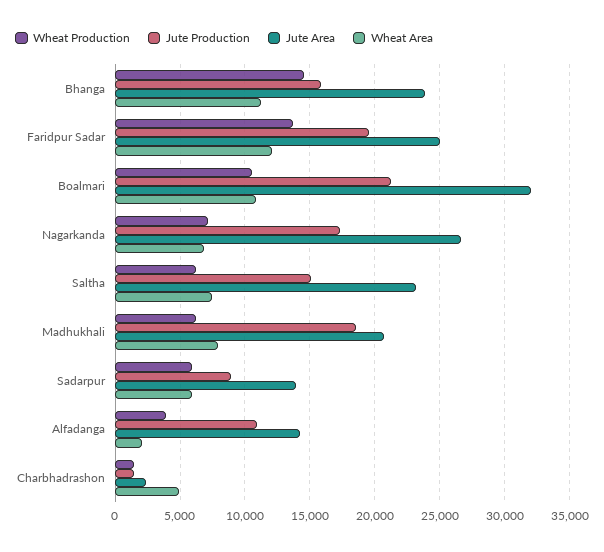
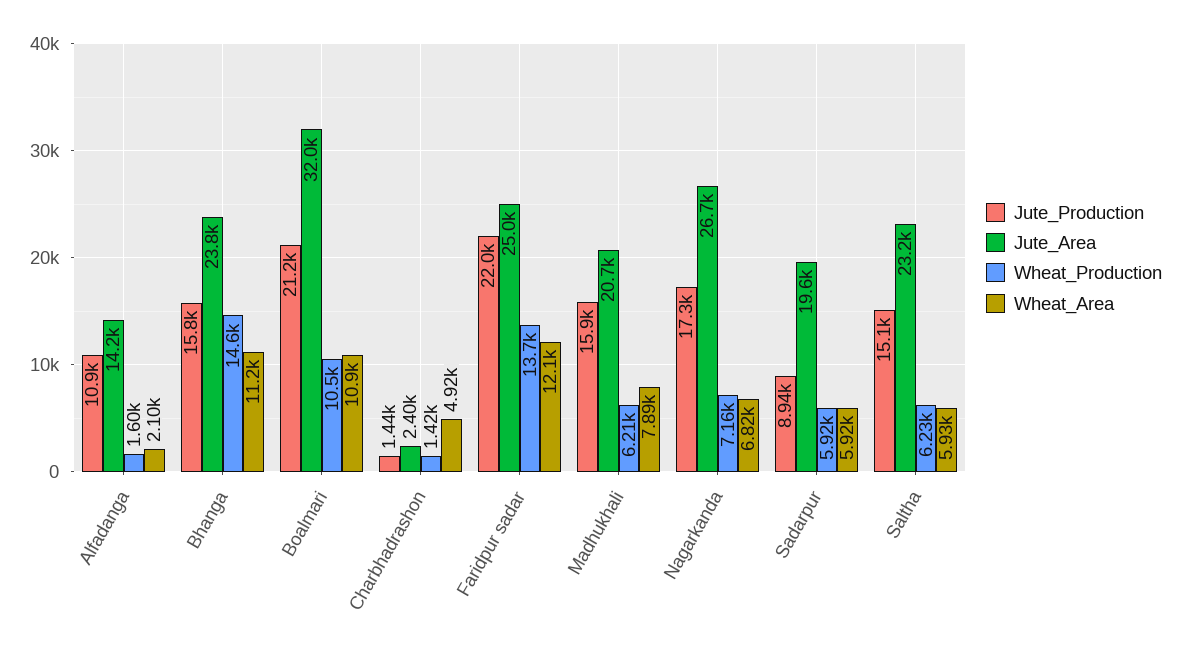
Jute Production, Faridpur Sadar: 19500 -> 22000
Wheat Area, Saltha: 7500 -> 5930
Jute Production, Madhukhali: 18500 -> 15900
Jute Area, Sadarpur: 14000 -> 19600
Wheat Production, Alfadanga: 4000 -> 1600

